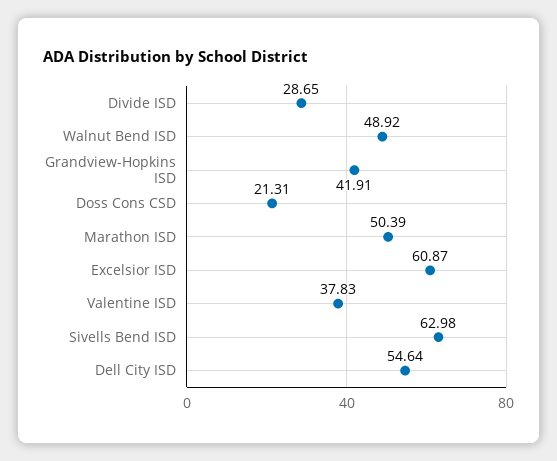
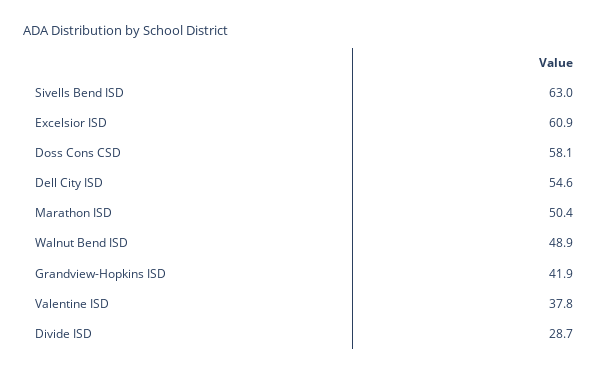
Doss Cons CSD: 21.31 -> 58.1

